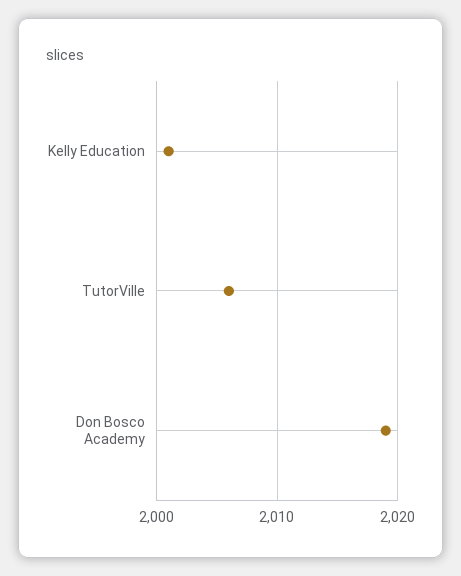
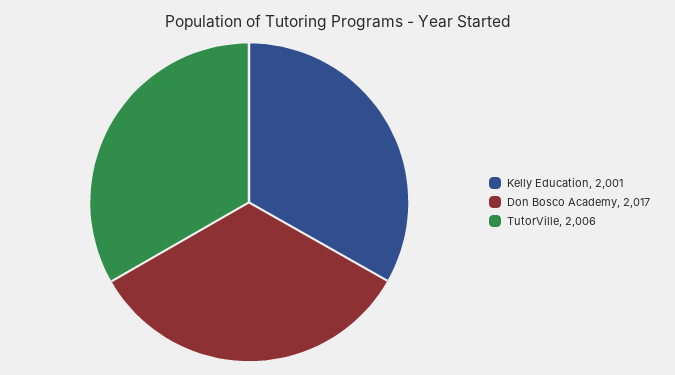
Don Bosco Academy: 2019 -> 2017

